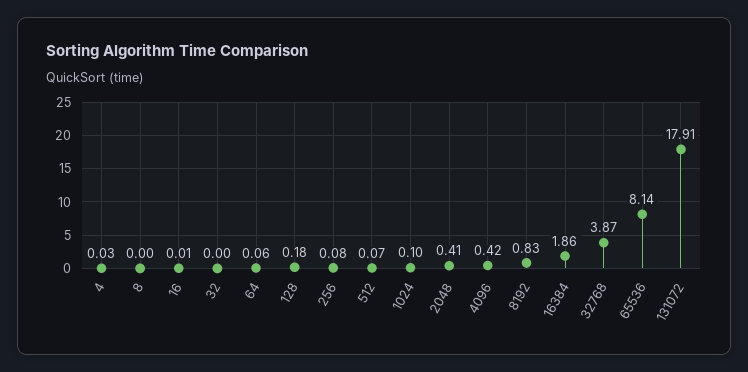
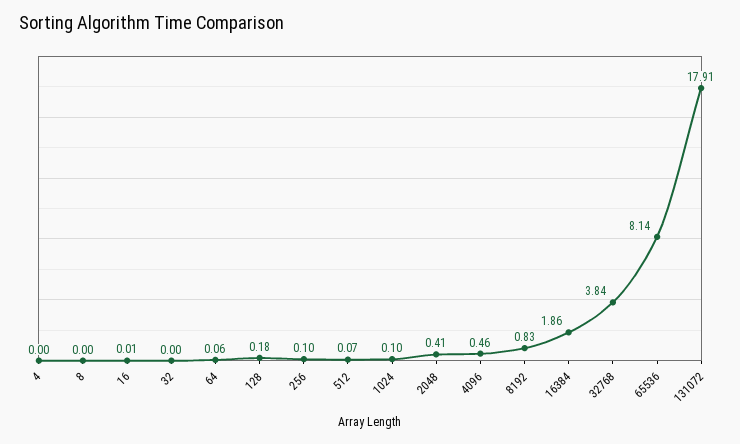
4: 0.03 -> 0
256: 0.08 -> 0.1
4096: 0.42 -> 0.46
32768: 3.87 -> 3.84

